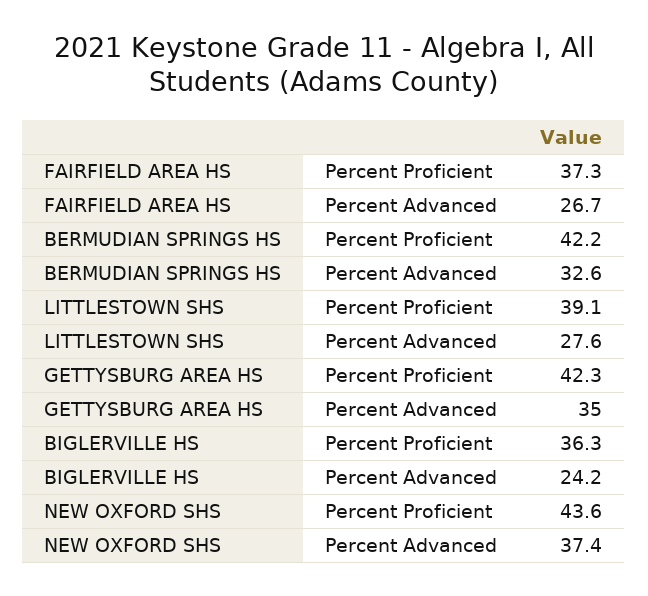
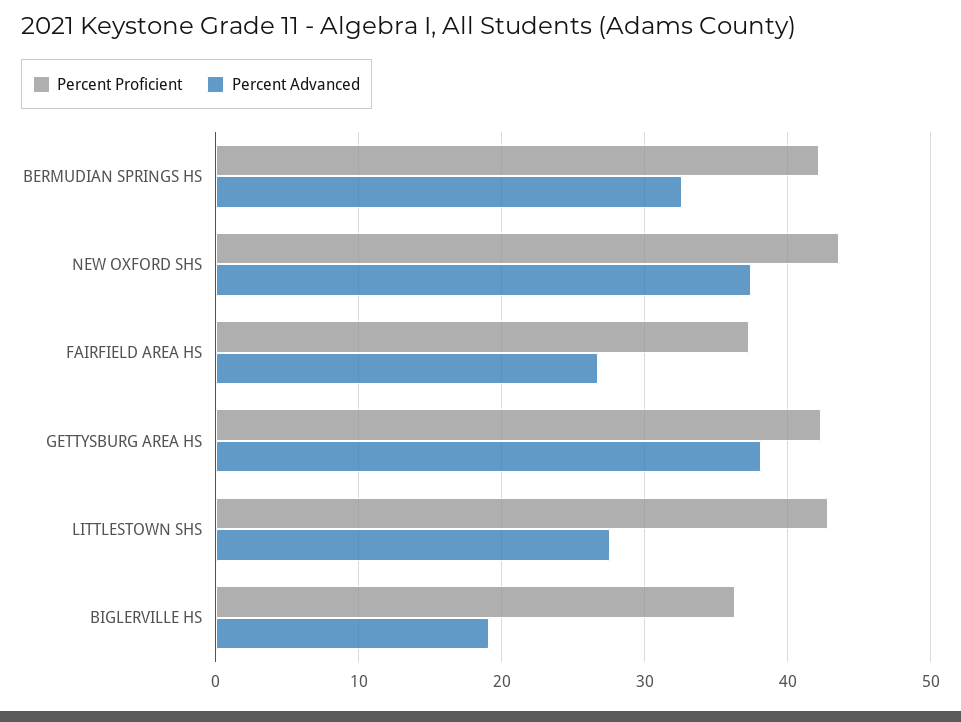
Percent Proficient, LITTLESTOWN SHS: 39.1 -> 43
Percent Advanced, GETTYSBURG AREA HS: 35 -> 38
Percent Advanced, BIGLERVILLE HS: 24.2 -> 19

